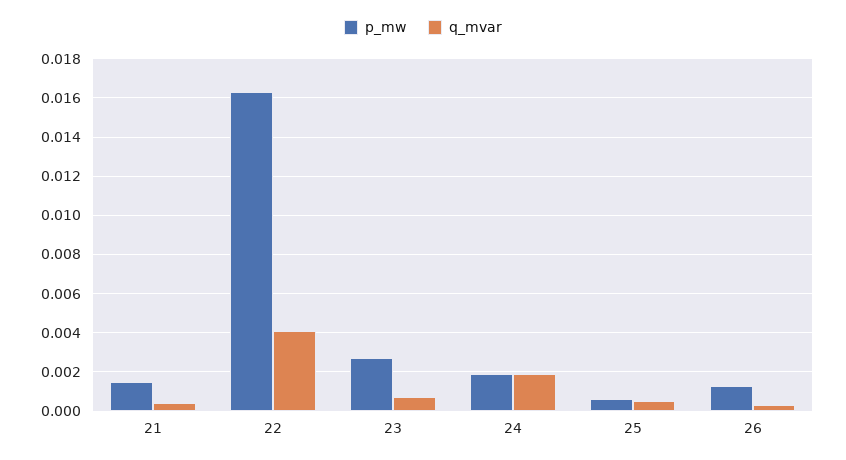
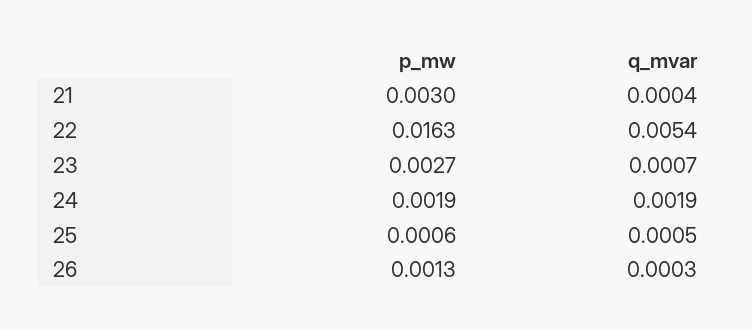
p_mw, 21: 0.0015 -> 0.003
q_mvar, 22: 0.004 -> 0.0054

